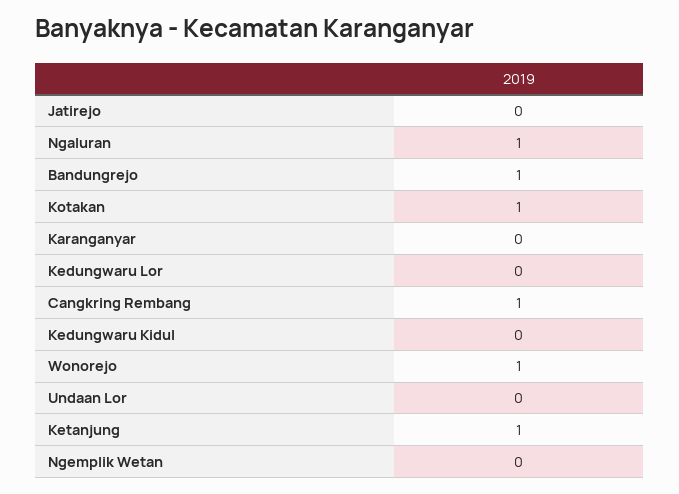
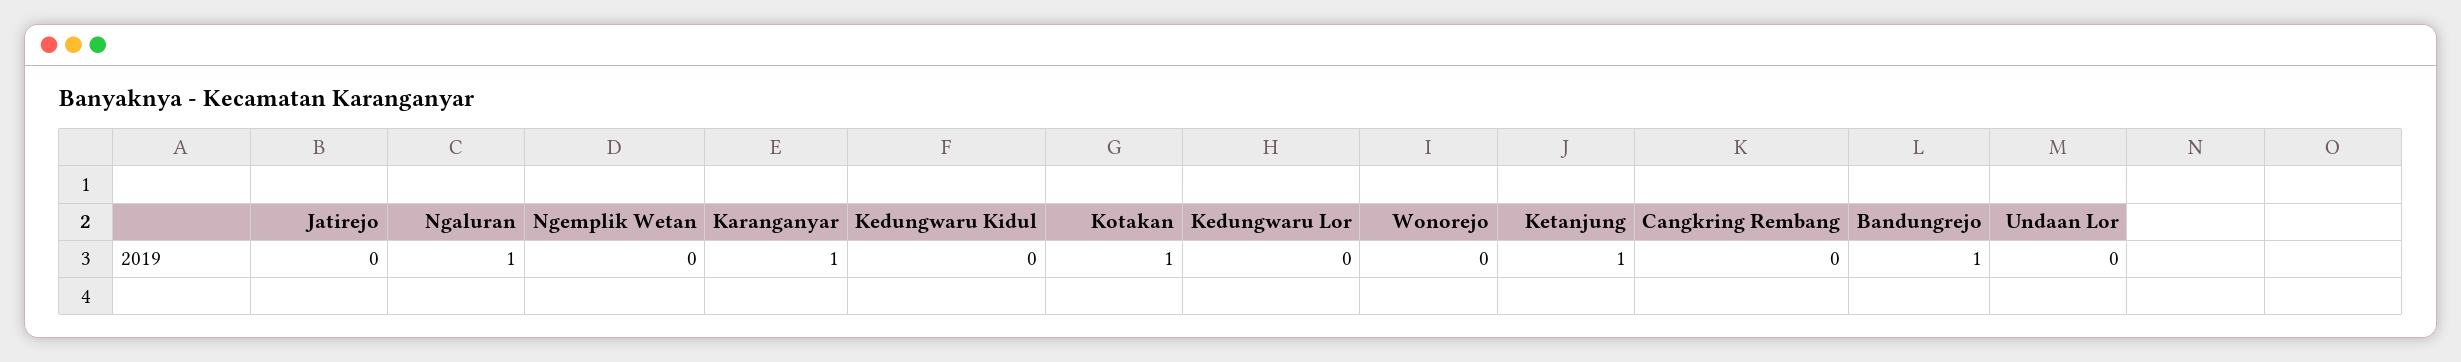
Karanganyar: 0 -> 1
Cangkring Rembang: 1 -> 0
Wonorejo: 1 -> 0

